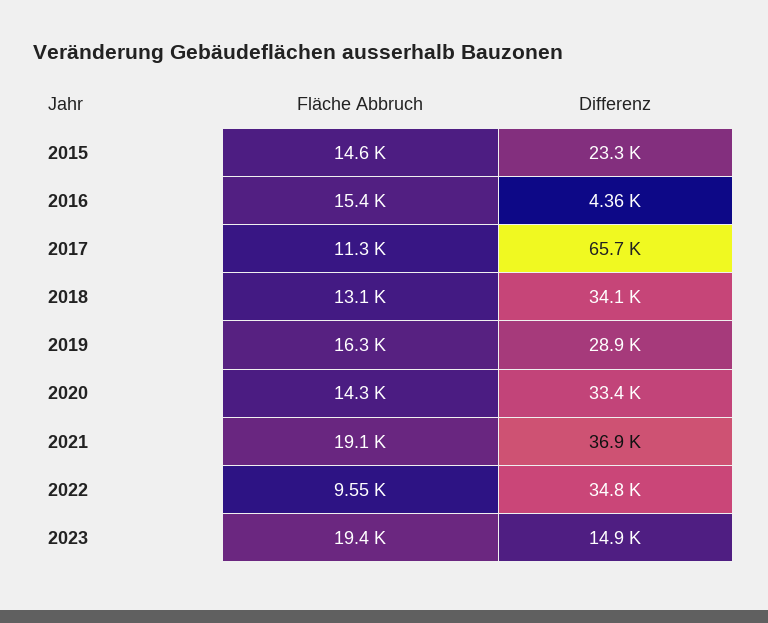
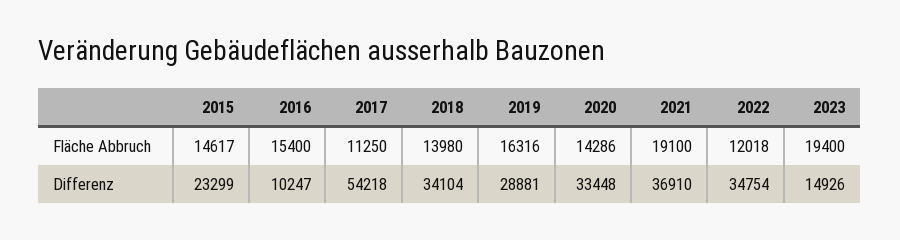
Differenz, 2016: 4360 -> 10247
Differenz, 2017: 65700 -> 54218
Fläche Abbruch, 2018: 13100 -> 13980
Fläche Abbruch, 2022: 9550 -> 12018

